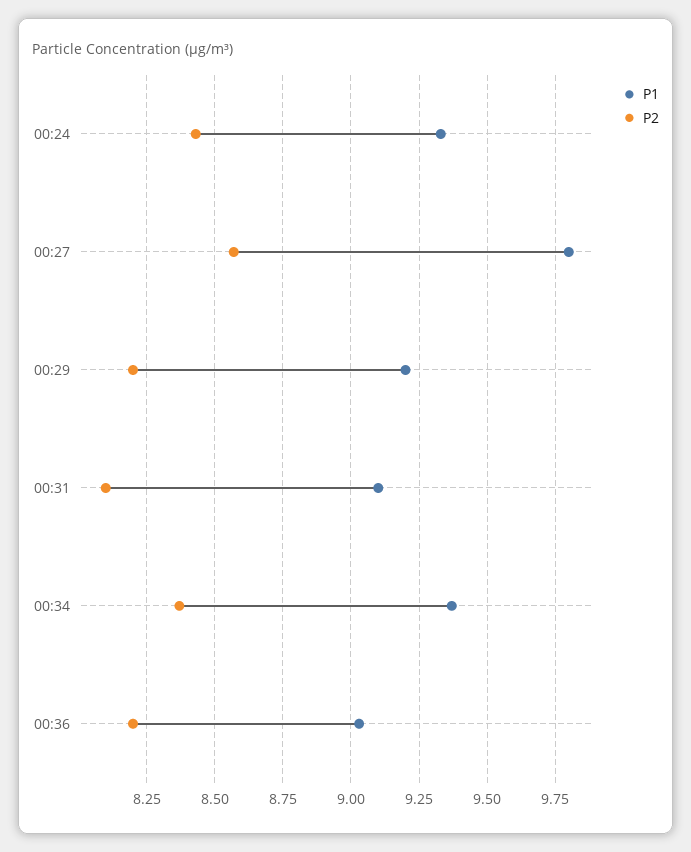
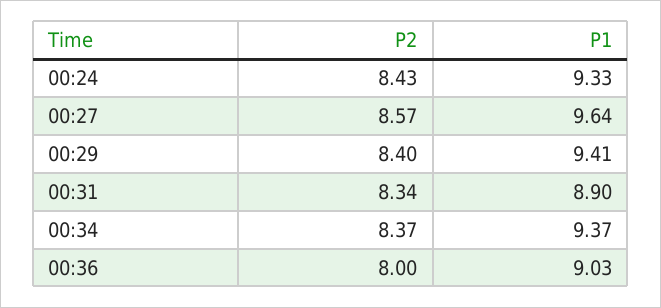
P1, 00:27: 9.8 -> 9.64
P1, 00:29: 9.2 -> 9.41
P2, 00:29: 8.2 -> 8.4
P1, 00:31: 9.1 -> 8.9
P2, 00:31: 8.1 -> 8.34
P2, 00:36: 8.2 -> 8

